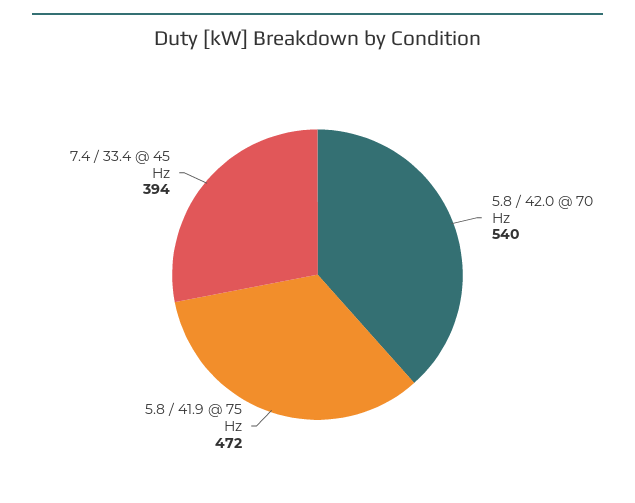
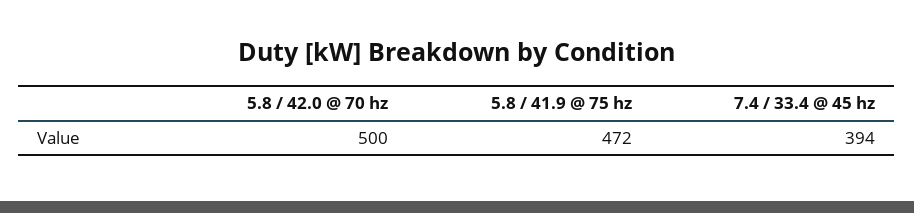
5.8 / 42.0 @ 70 Hz: 540 -> 500

